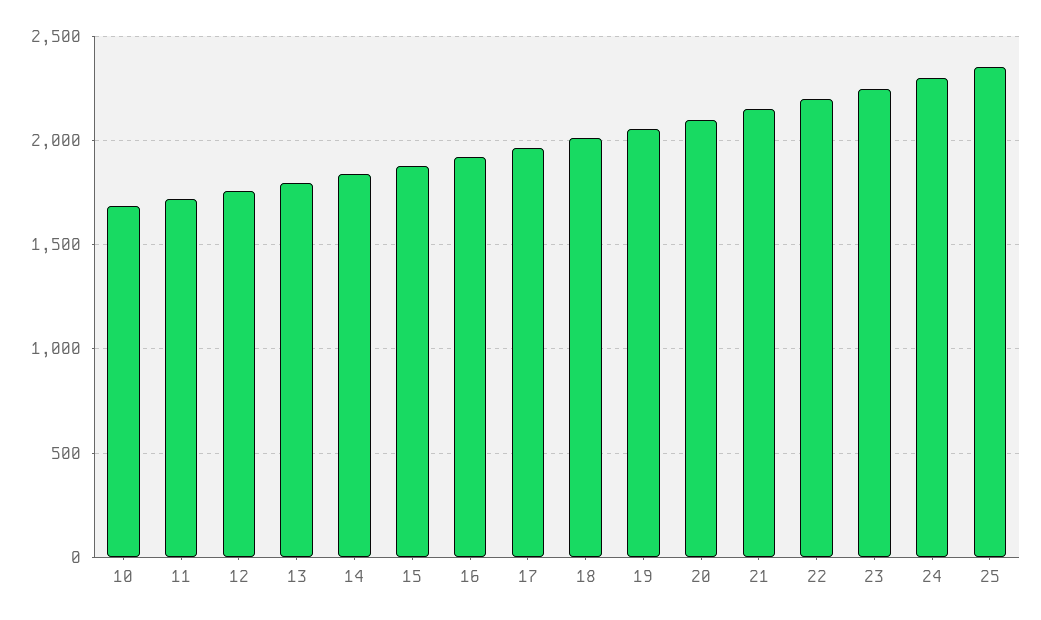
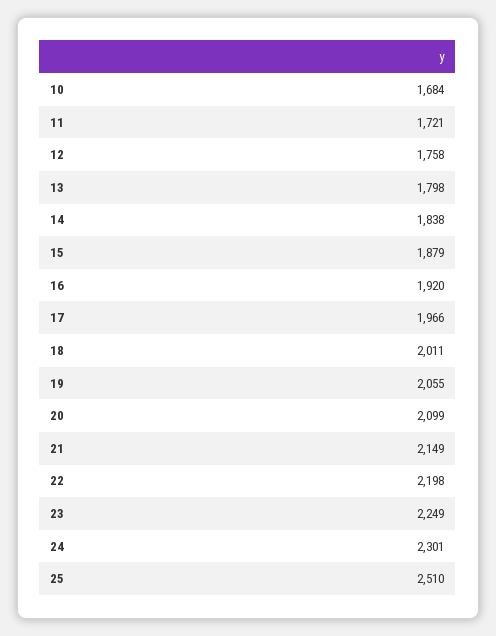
25: 2350 -> 2510

